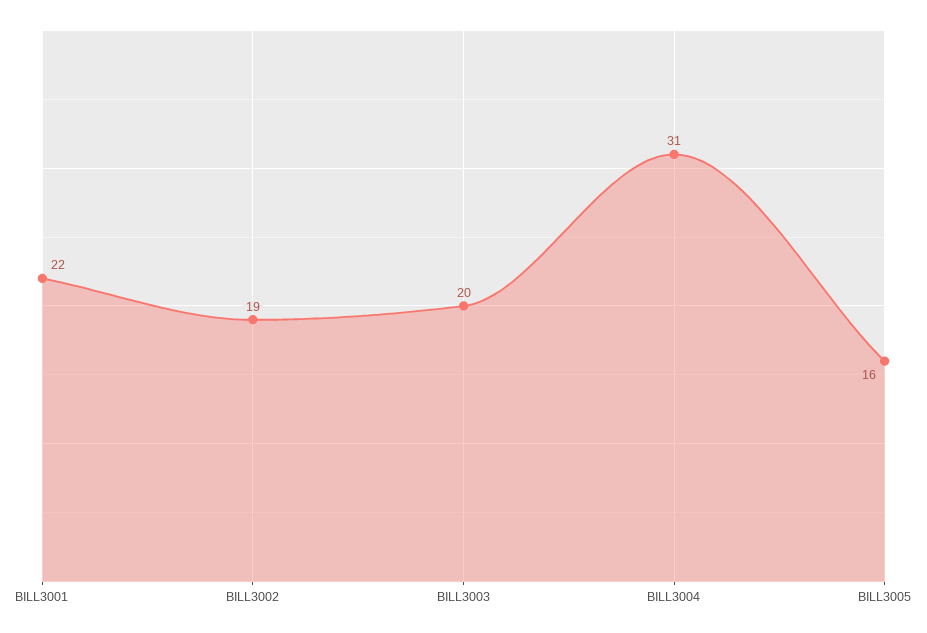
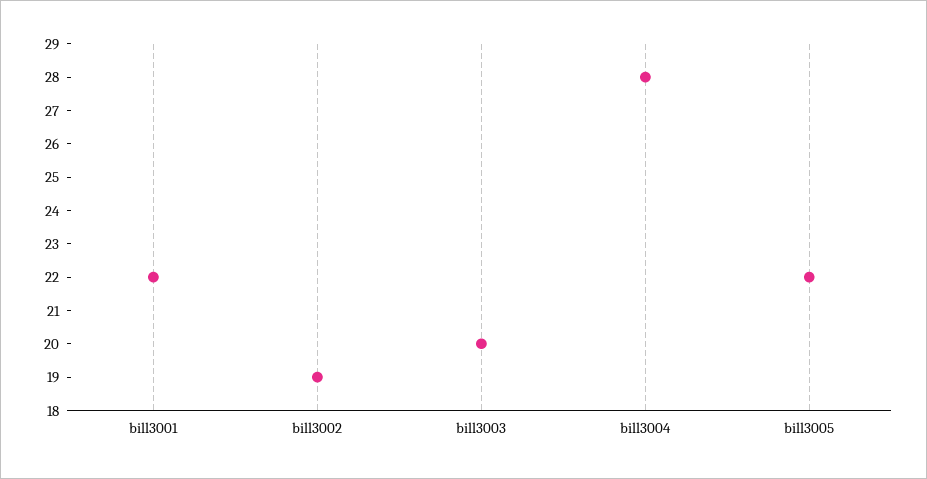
BILL3004: 31 -> 28
BILL3005: 16 -> 22

